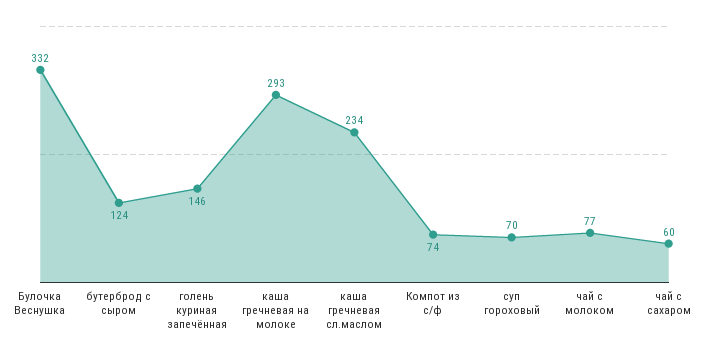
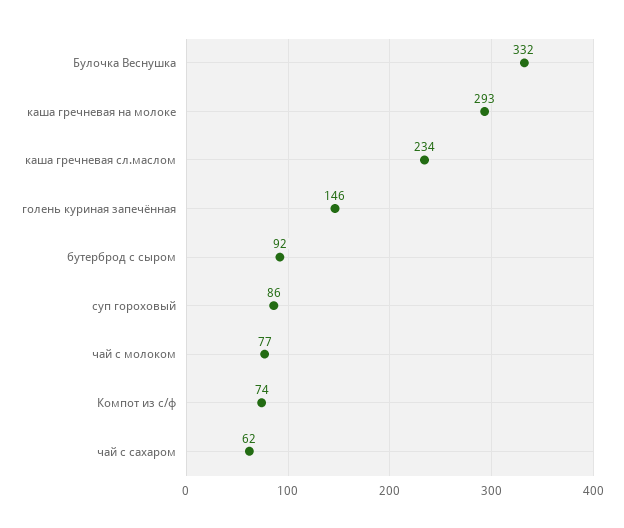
бутерброд с сыром: 124 -> 92
суп гороховый: 70 -> 86
чай с сахаром: 60 -> 62

